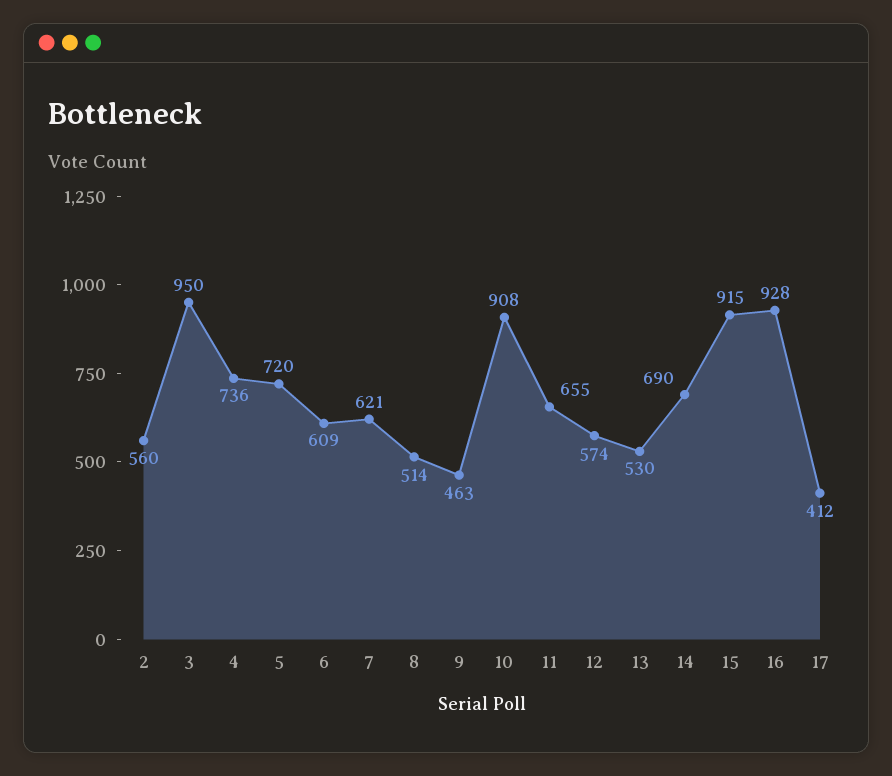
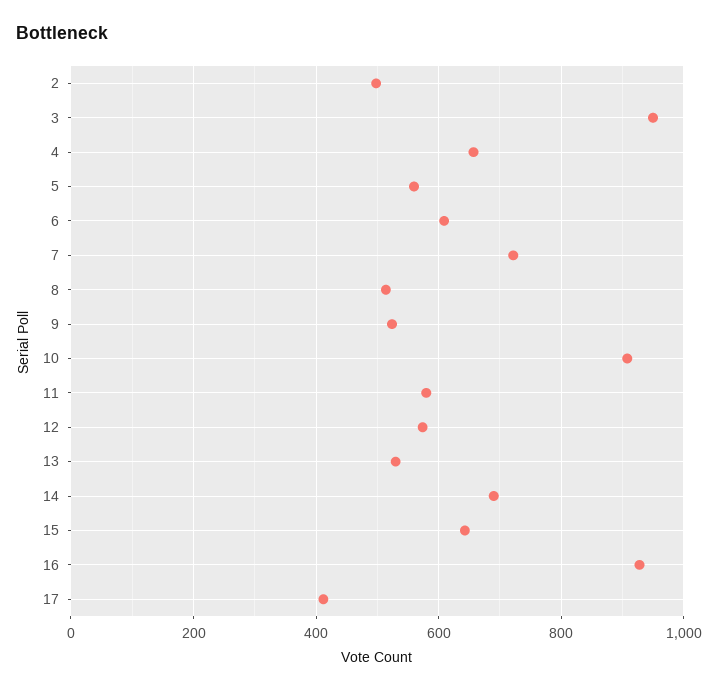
2: 560 -> 500
4: 736 -> 660
5: 720 -> 560
7: 621 -> 720
9: 463 -> 520
11: 655 -> 580
15: 915 -> 640

